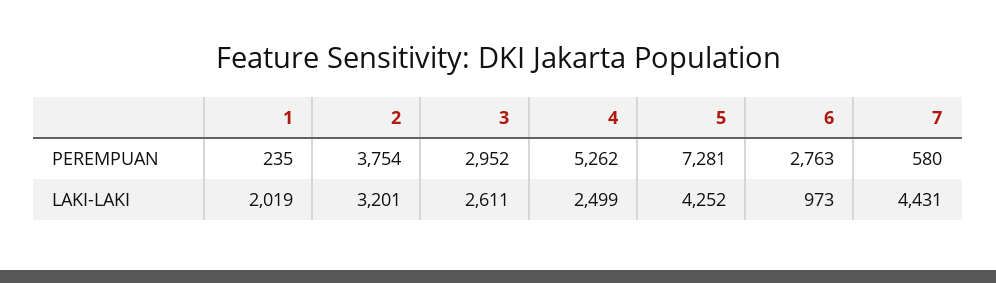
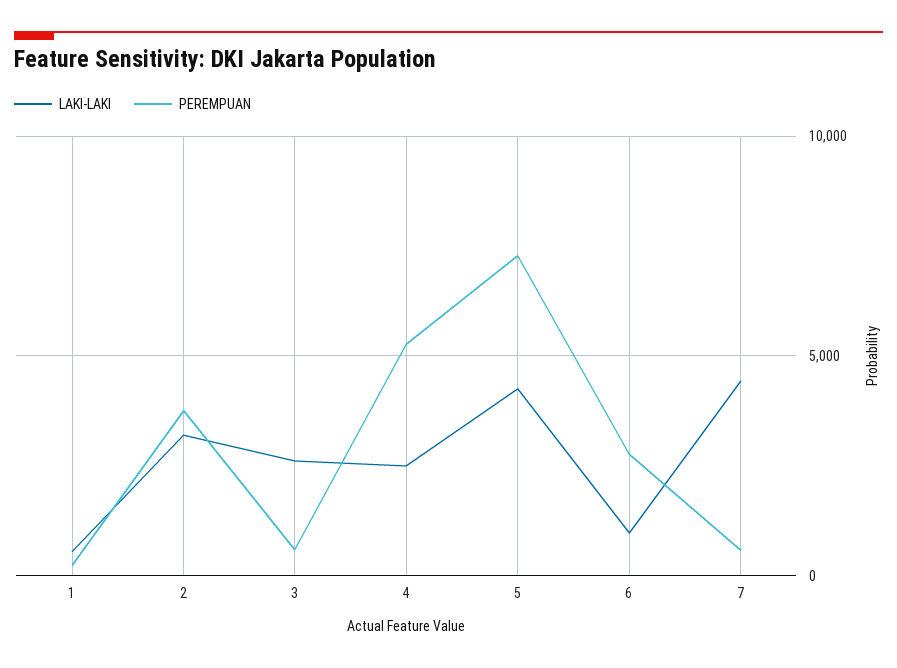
PEREMPUAN, 3: 2952 -> 500
LAKI-LAKI, 1: 2019 -> 500

